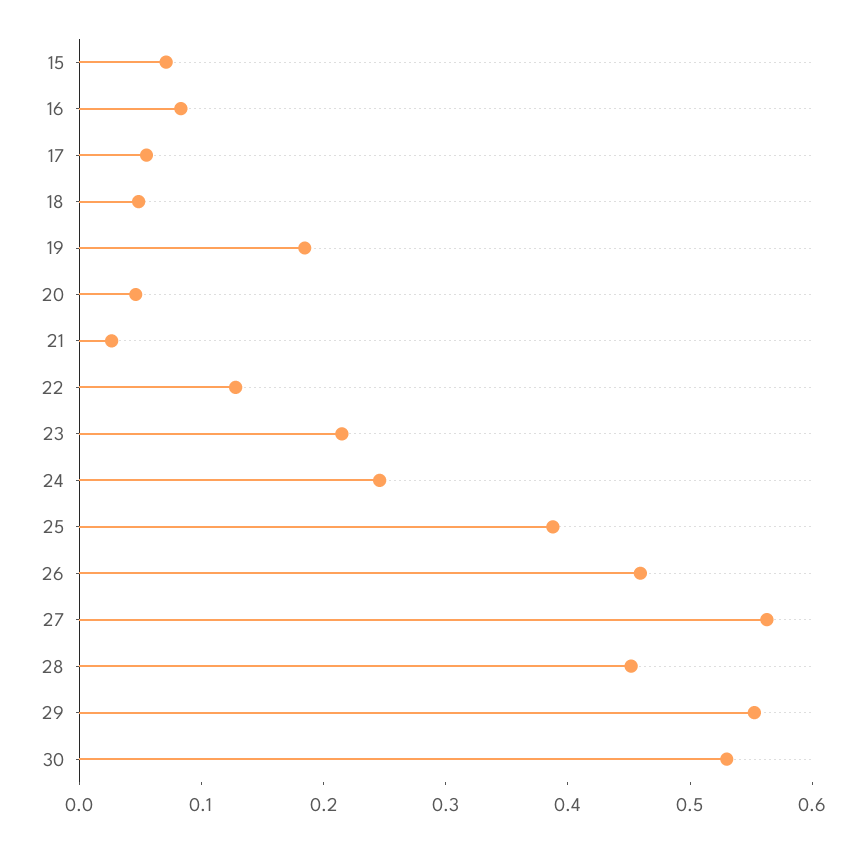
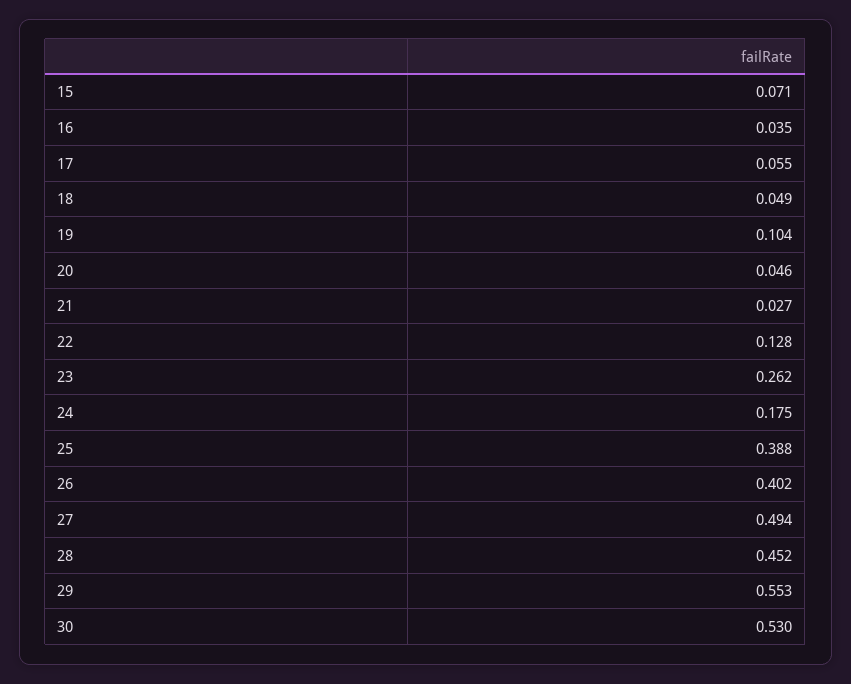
16: 0.08 -> 0.035
19: 0.18 -> 0.104
23: 0.22 -> 0.262
24: 0.24 -> 0.175
26: 0.46 -> 0.402
27: 0.56 -> 0.494

